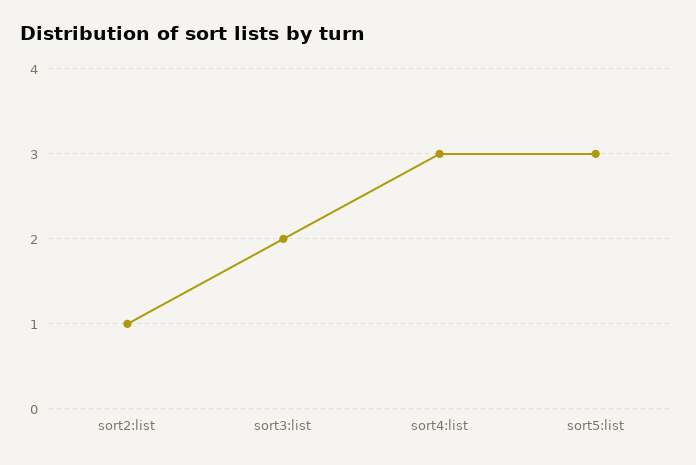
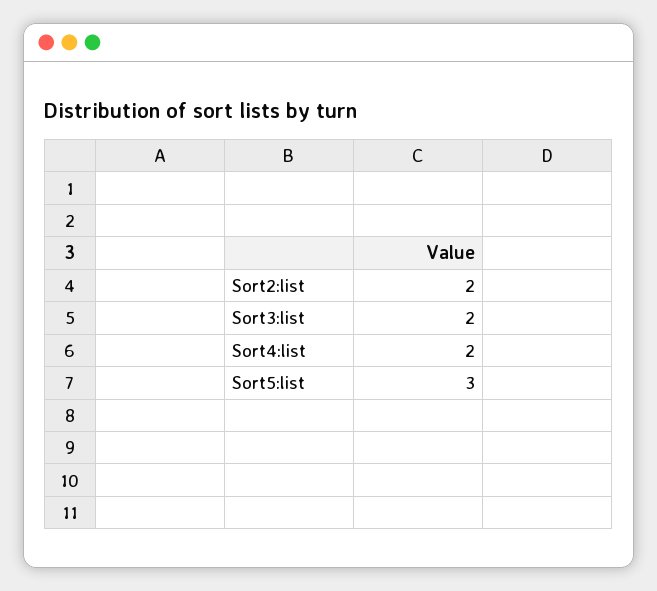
sort2:list: 1 -> 2
sort4:list: 3 -> 2

